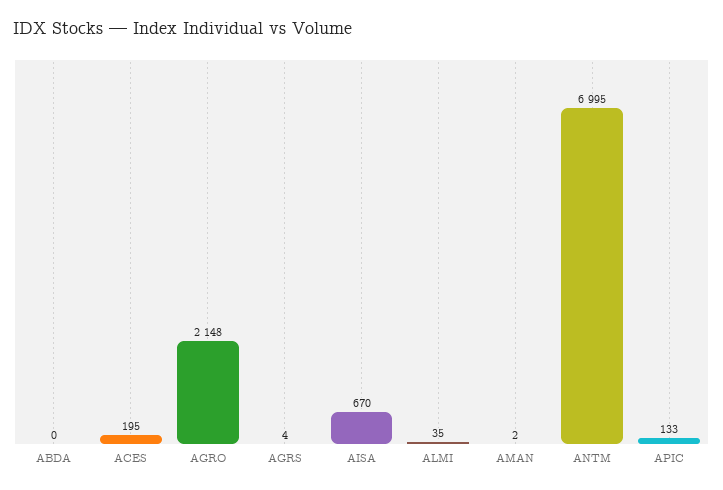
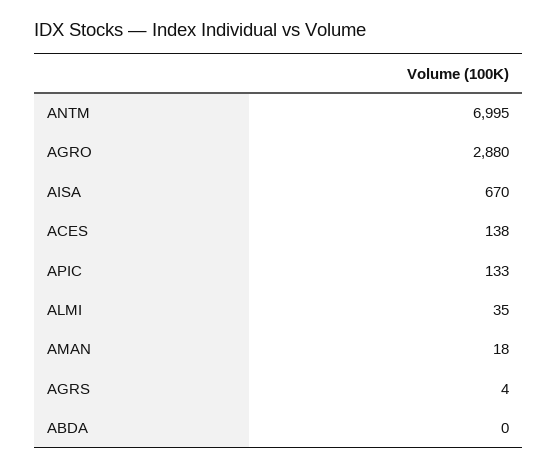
ACES: 195 -> 138
AGRO: 2148 -> 2880
AMAN: 2 -> 18

